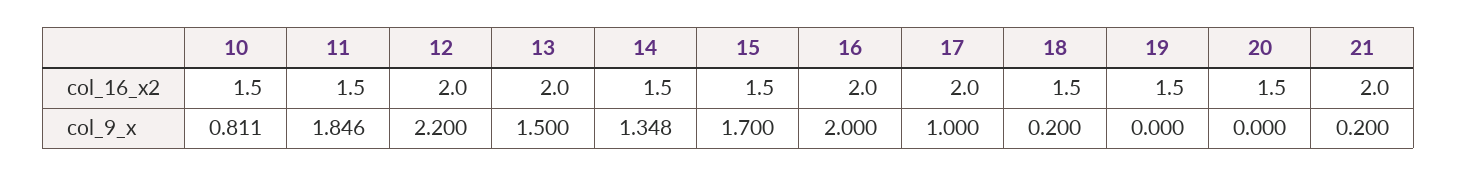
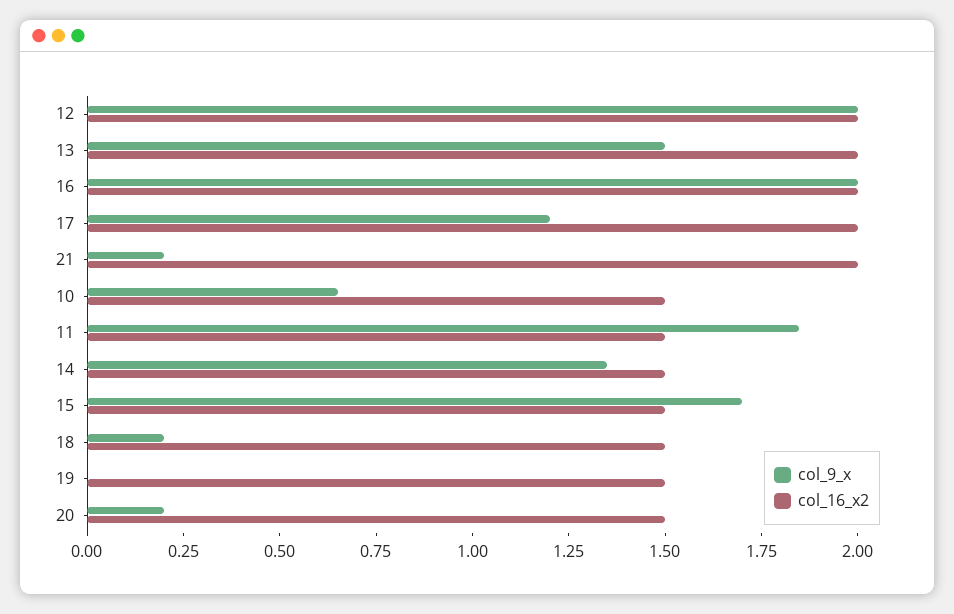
col_9_x, 10: 0.811 -> 0.65
col_9_x, 12: 2.2 -> 2
col_9_x, 17: 1 -> 1.2
col_9_x, 20: 0 -> 0.2

